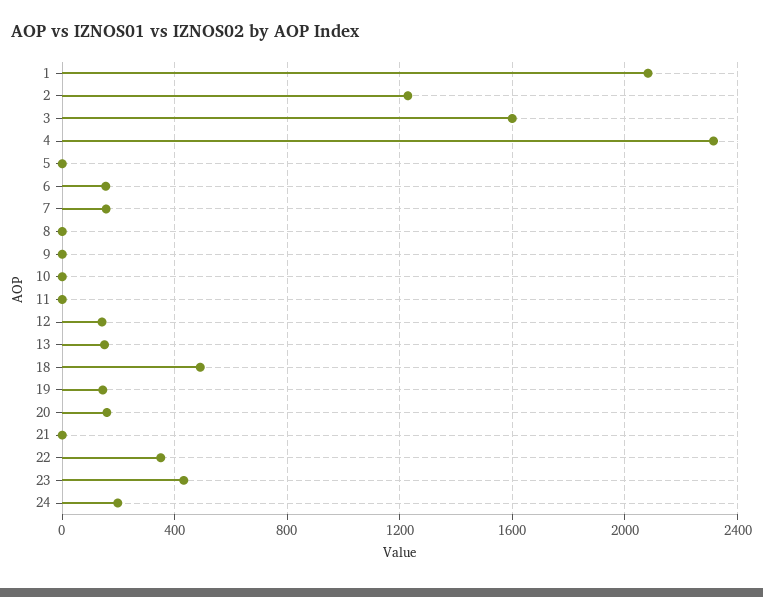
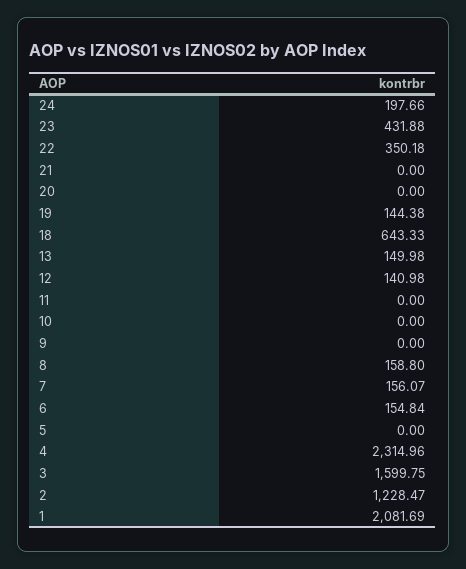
8: 0 -> 158.8
18: 500 -> 643.33
20: 150 -> 0

